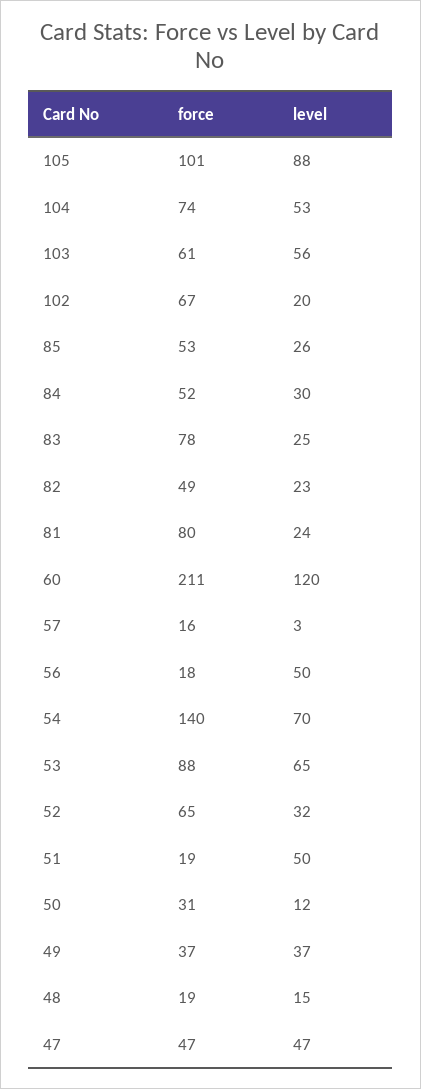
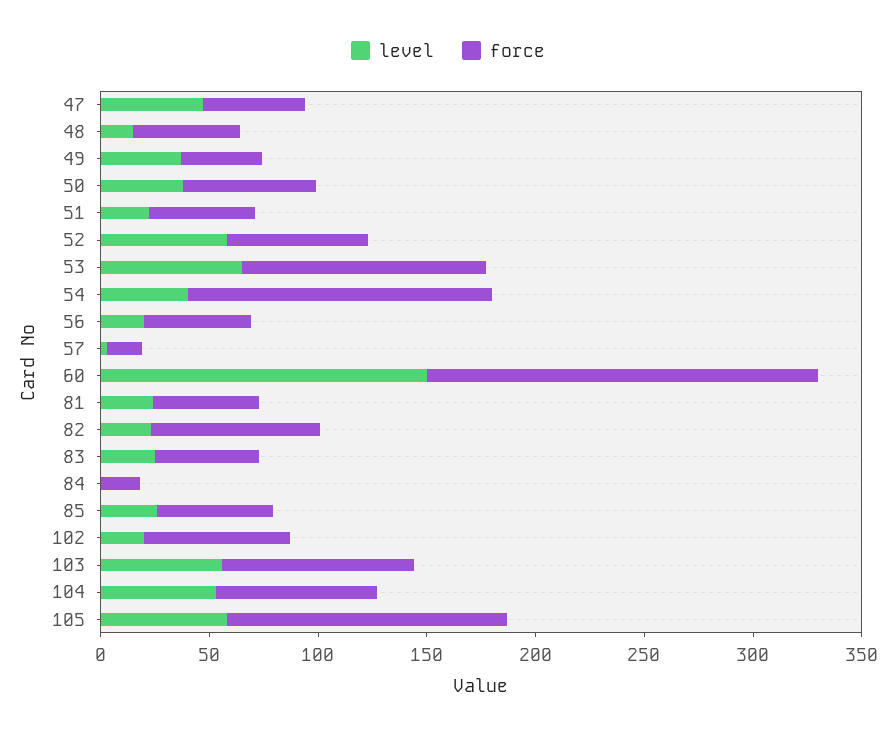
force, 105: 101 -> 130
level, 105: 88 -> 60
force, 103: 61 -> 90
force, 84: 52 -> 20
level, 84: 30 -> 0
force, 83: 78 -> 50
force, 82: 49 -> 80
force, 81: 80 -> 50
force, 60: 211 -> 180
level, 60: 120 -> 150
force, 56: 18 -> 50
level, 56: 50 -> 20
level, 54: 70 -> 40
force, 53: 88 -> 110
level, 52: 32 -> 60
force, 51: 19 -> 50
level, 51: 50 -> 20
force, 50: 31 -> 60
level, 50: 12 -> 40
force, 48: 19 -> 50

